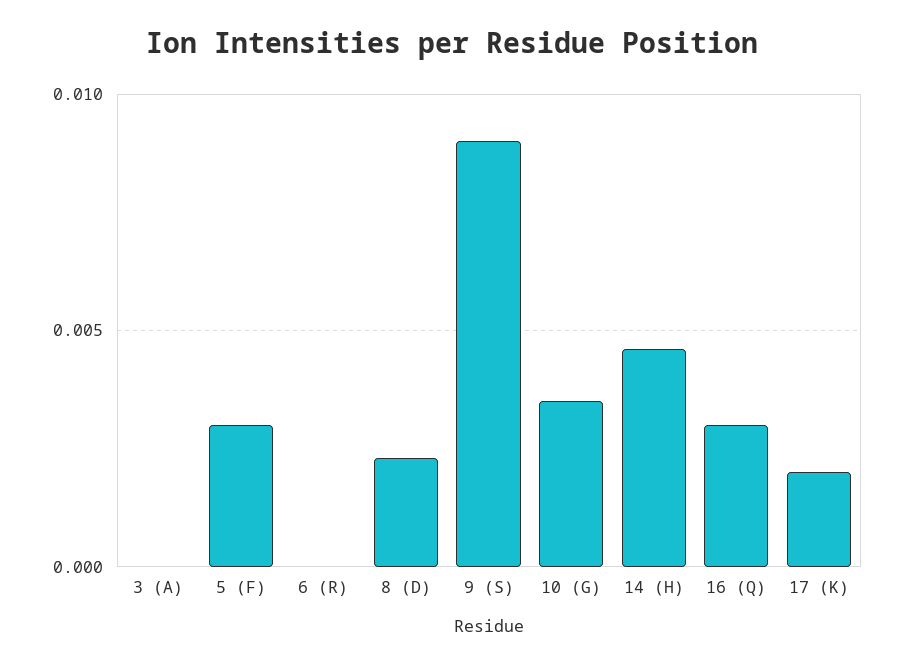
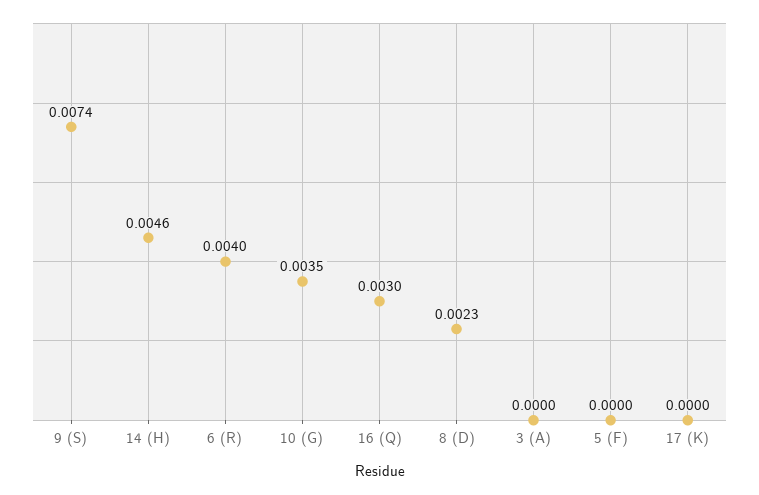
5 (F): 0.003 -> 0
6 (R): 0 -> 0.004
9 (S): 0.009 -> 0.0074
17 (K): 0.002 -> 0

